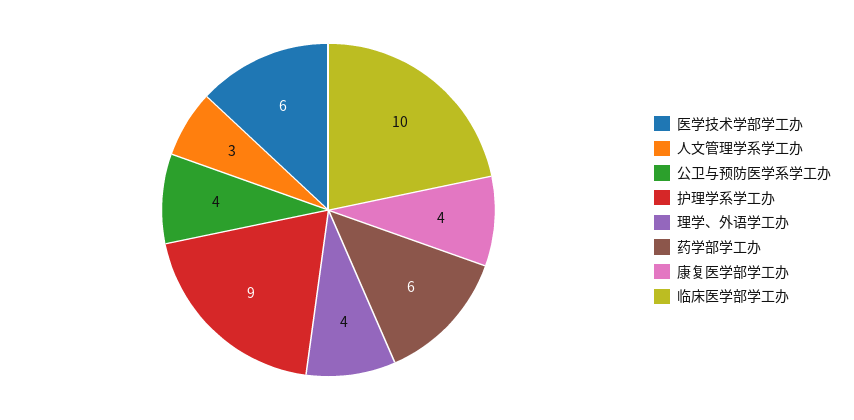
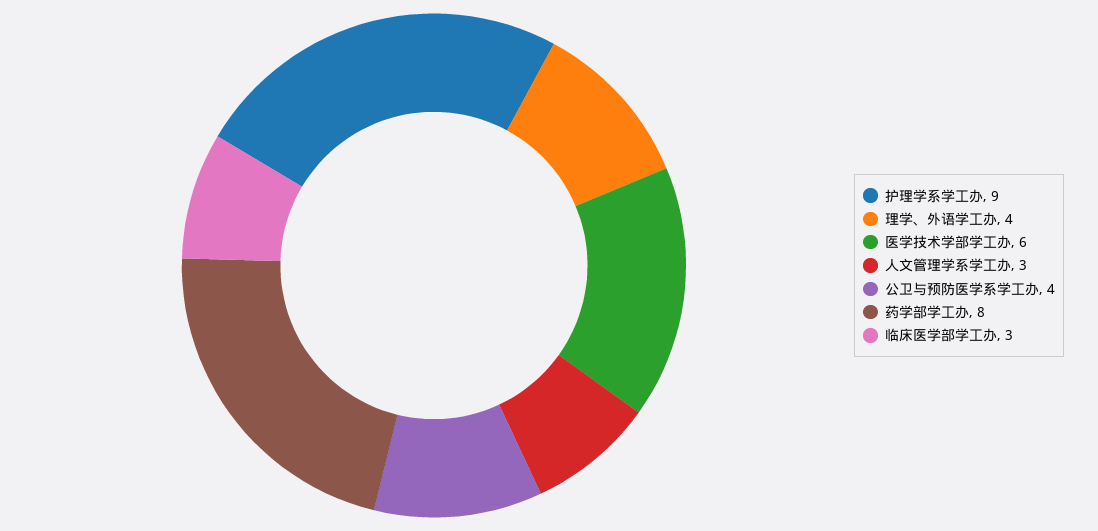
药学部学工办: 6 -> 8
康复医学部学工办: 4 -> none
临床医学部学工办: 10 -> 3

